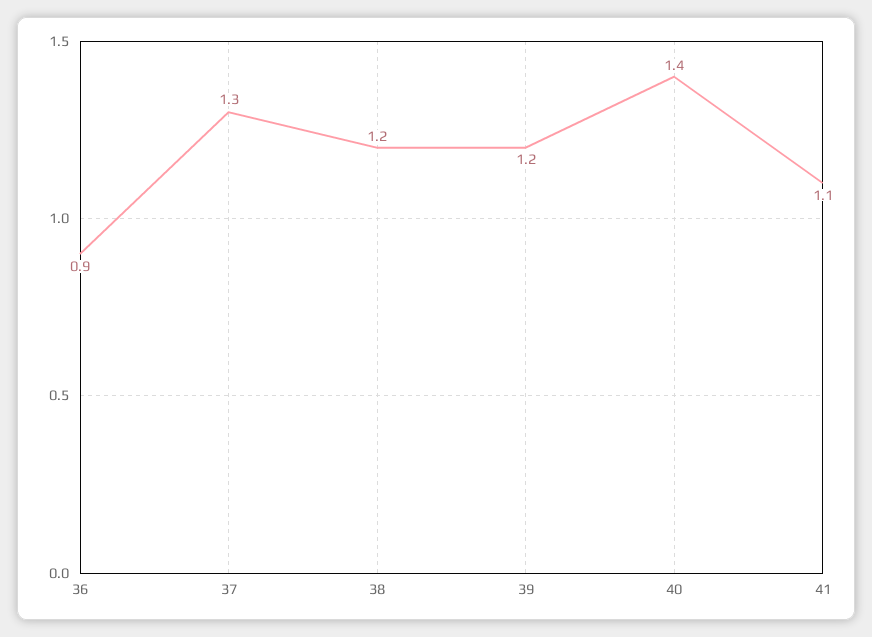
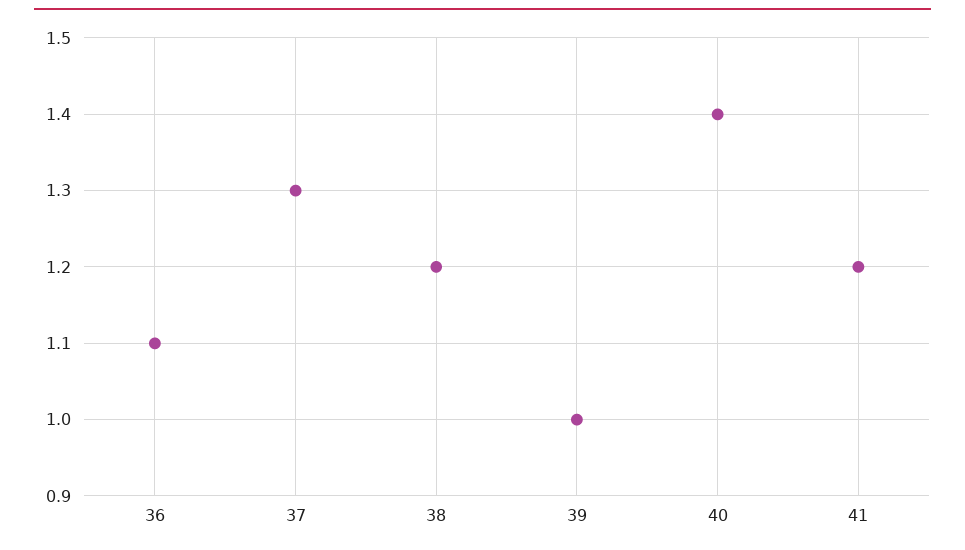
36: 0.9 -> 1.1
39: 1.2 -> 1
41: 1.1 -> 1.2

